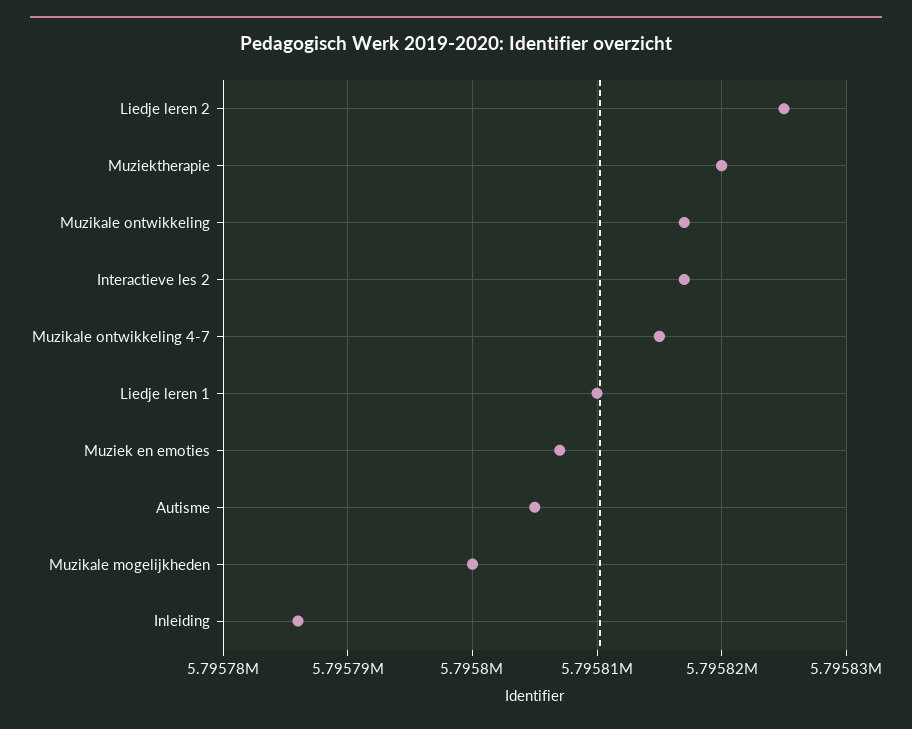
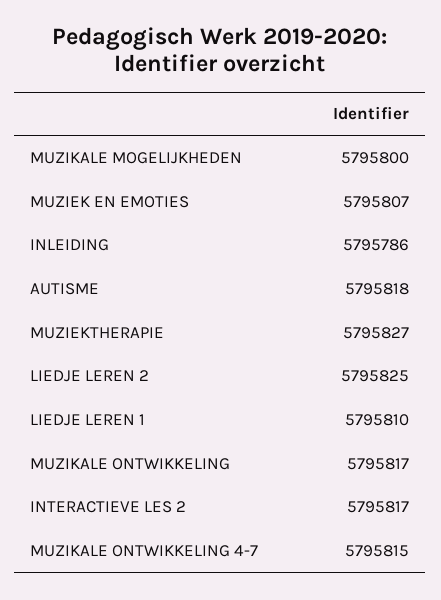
Muziektherapie: 5795820 -> 5795827
Autisme: 5795805 -> 5795818

